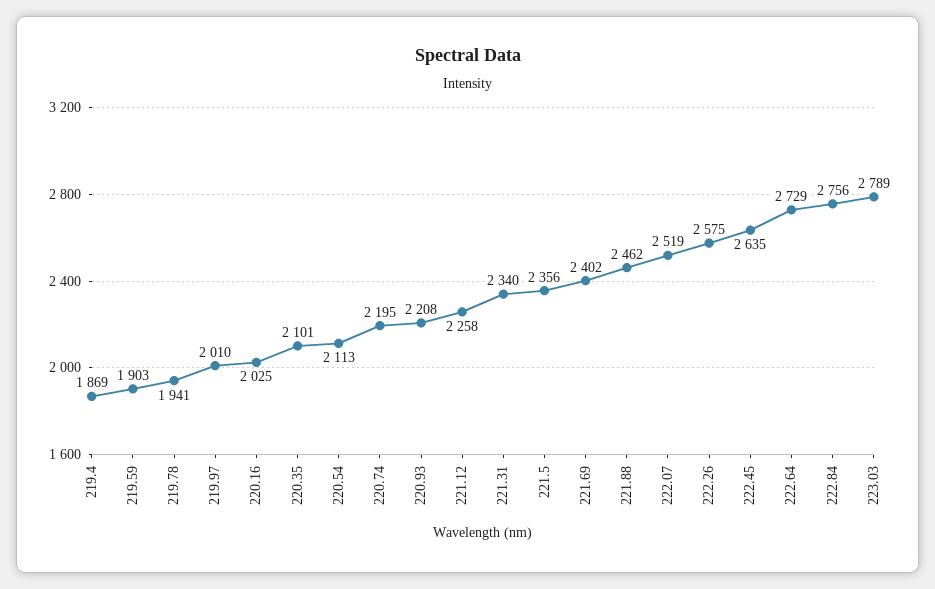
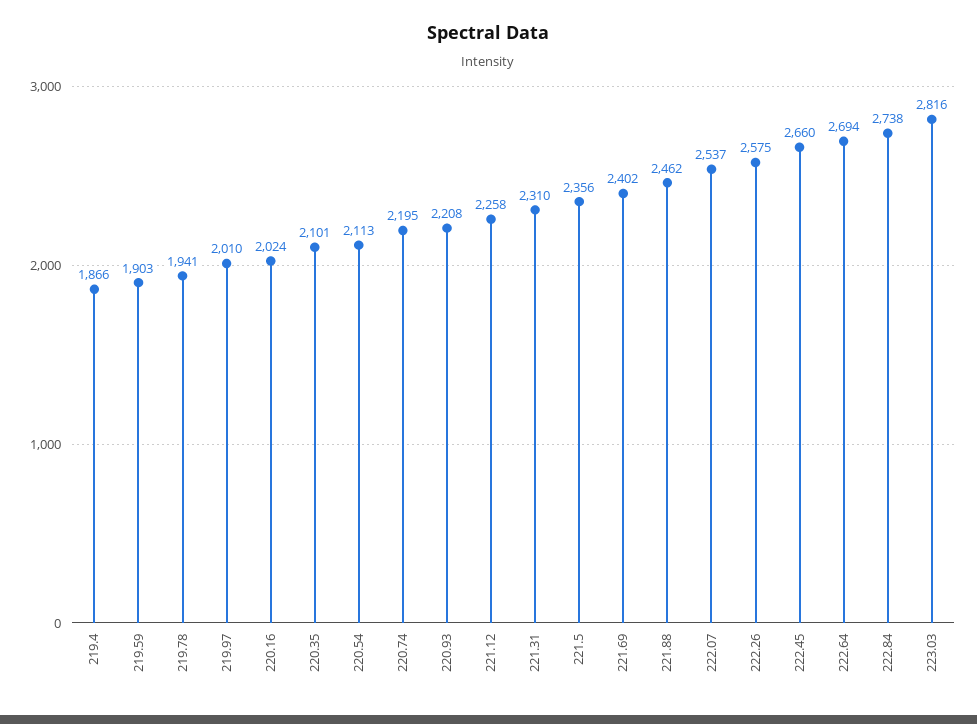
219.4: 1869 -> 1866
220.16: 2025 -> 2024
221.31: 2340 -> 2310
222.07: 2519 -> 2537
222.45: 2635 -> 2660
222.64: 2729 -> 2694
222.84: 2756 -> 2738
223.03: 2789 -> 2816

